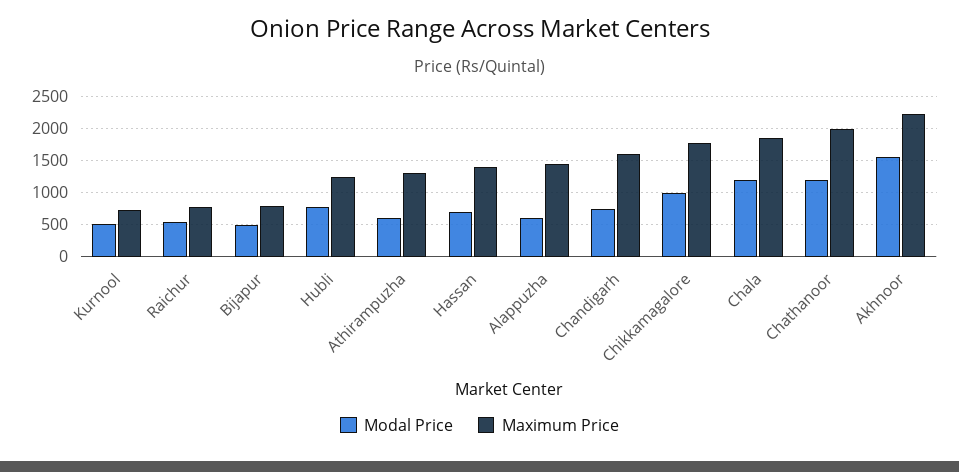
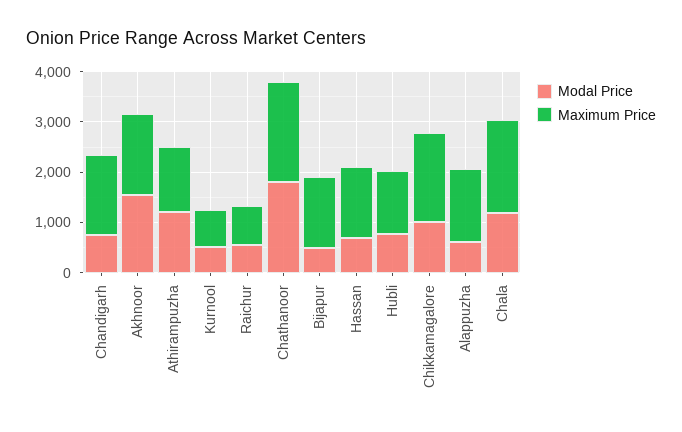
Maximum Price, Bijapur: 800 -> 1400
Modal Price, Athirampuzha: 600 -> 1200
Modal Price, Chathanoor: 1200 -> 1800
Maximum Price, Akhnoor: 2200 -> 1600

